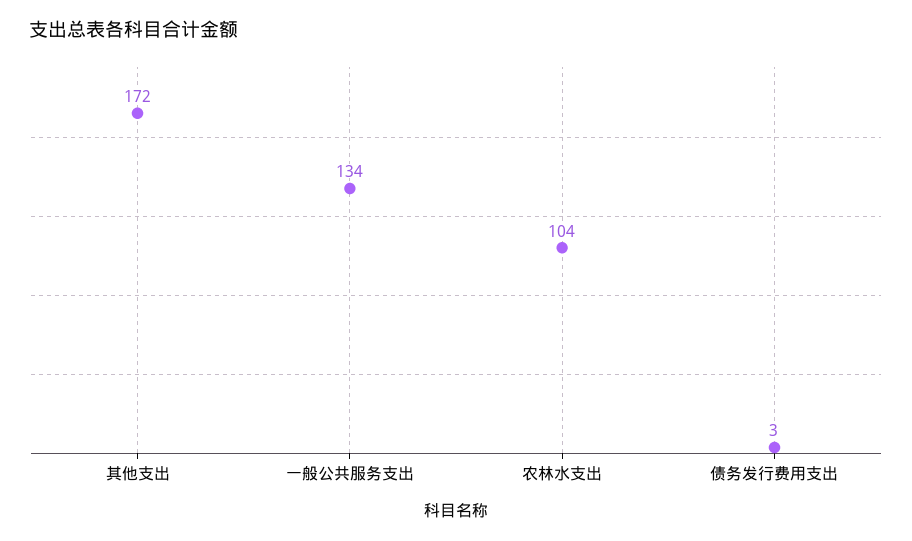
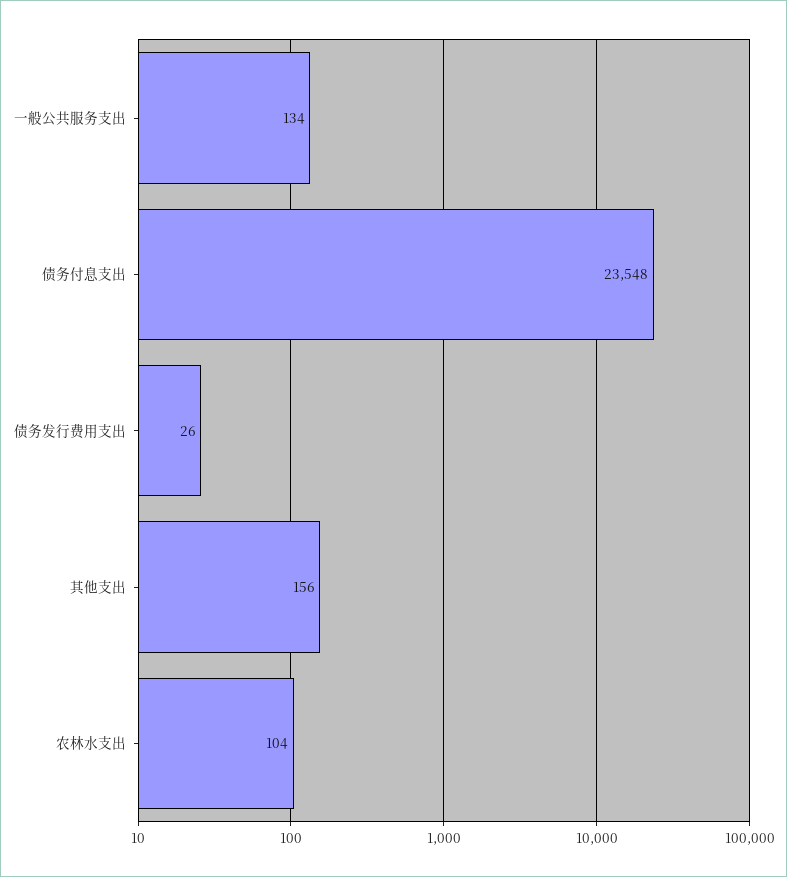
其他支出: 172 -> 156
债务发行费用支出: 3 -> 26
债务付息支出: none -> 23548

